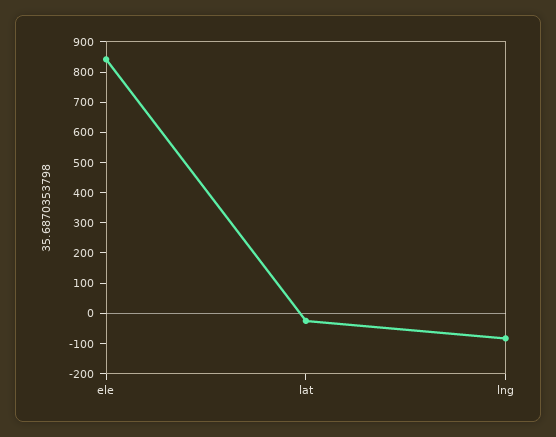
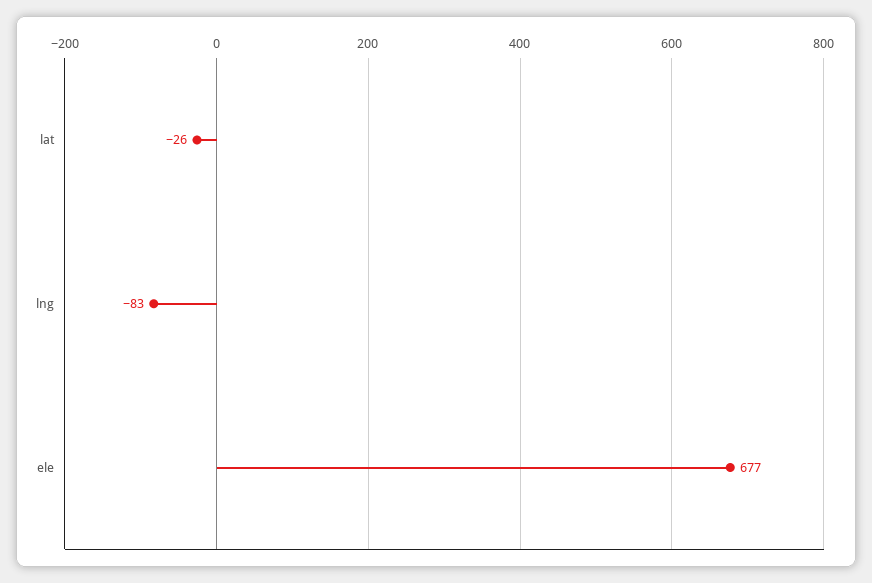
ele: 850 -> 677

